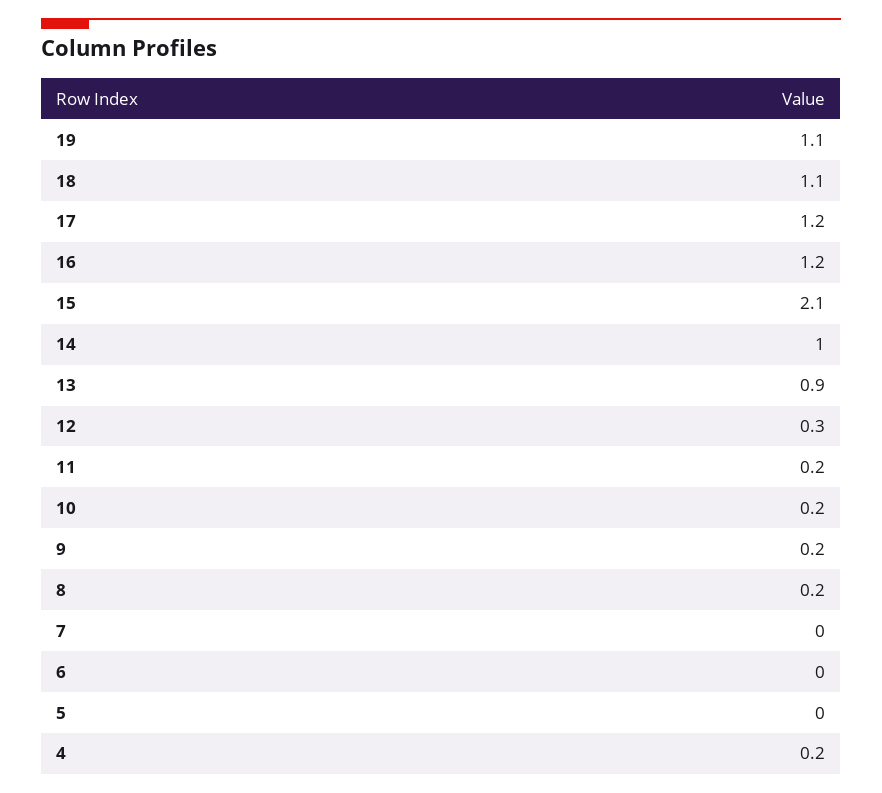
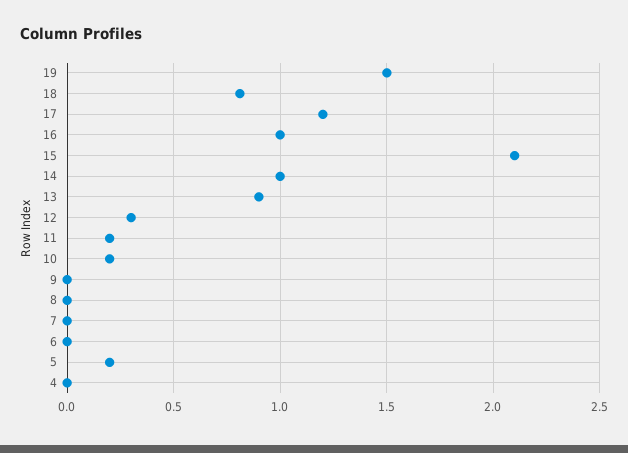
19: 1.1 -> 1.5
18: 1.1 -> 0.8
16: 1.2 -> 1
9: 0.2 -> 0
8: 0.2 -> 0
5: 0 -> 0.2
4: 0.2 -> 0

